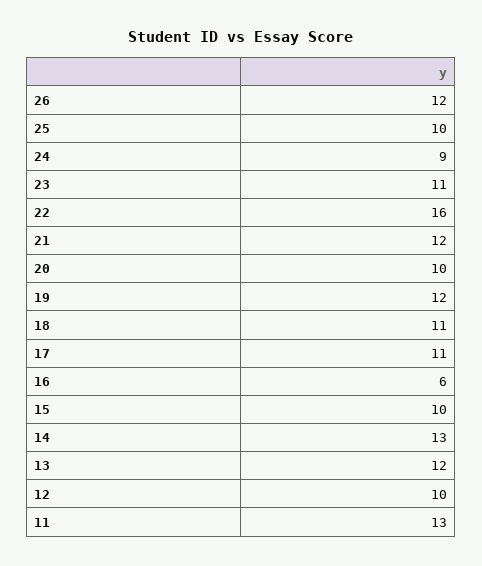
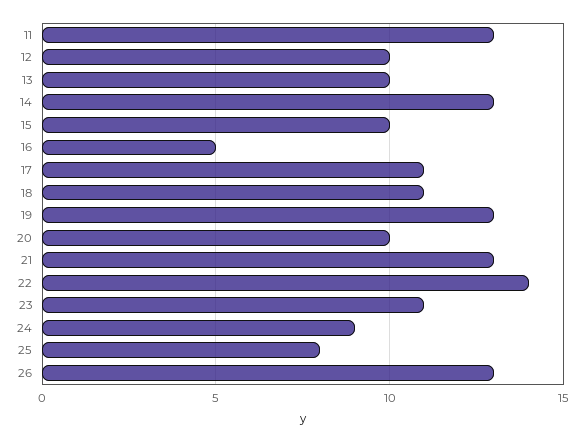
26: 12 -> 13
25: 10 -> 8
22: 16 -> 14
21: 12 -> 13
19: 12 -> 13
16: 6 -> 5
13: 12 -> 10

